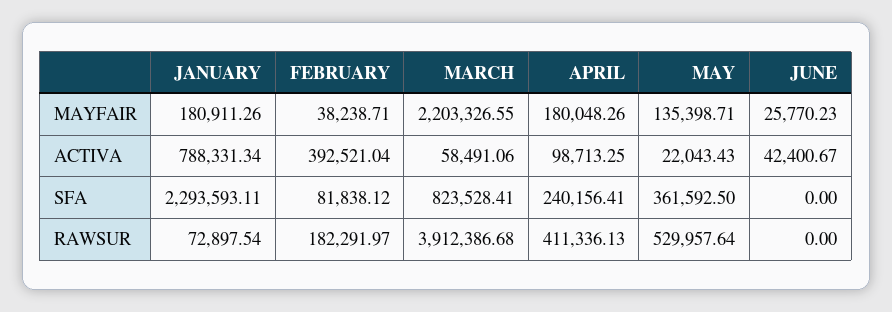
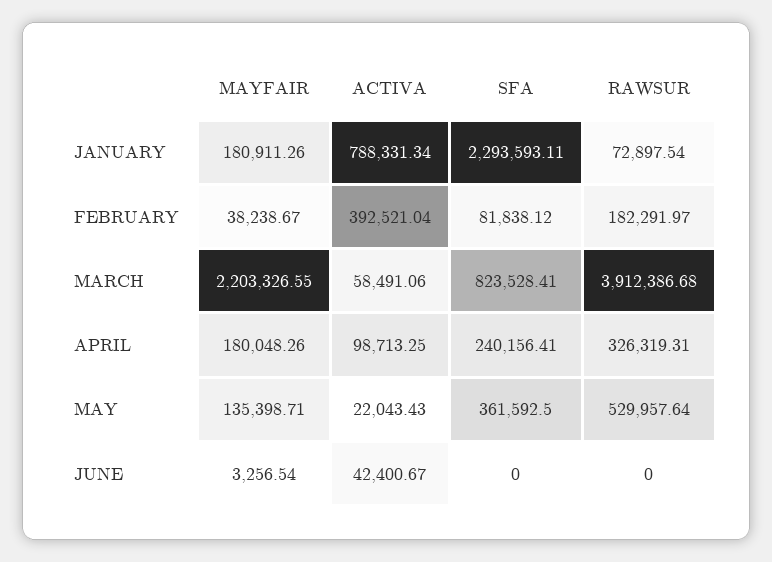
FEBRUARY, MAYFAIR: 38238.71 -> 38238.67
JUNE, MAYFAIR: 25770.23 -> 3256.54
APRIL, RAWSUR: 411336.13 -> 326319.31

